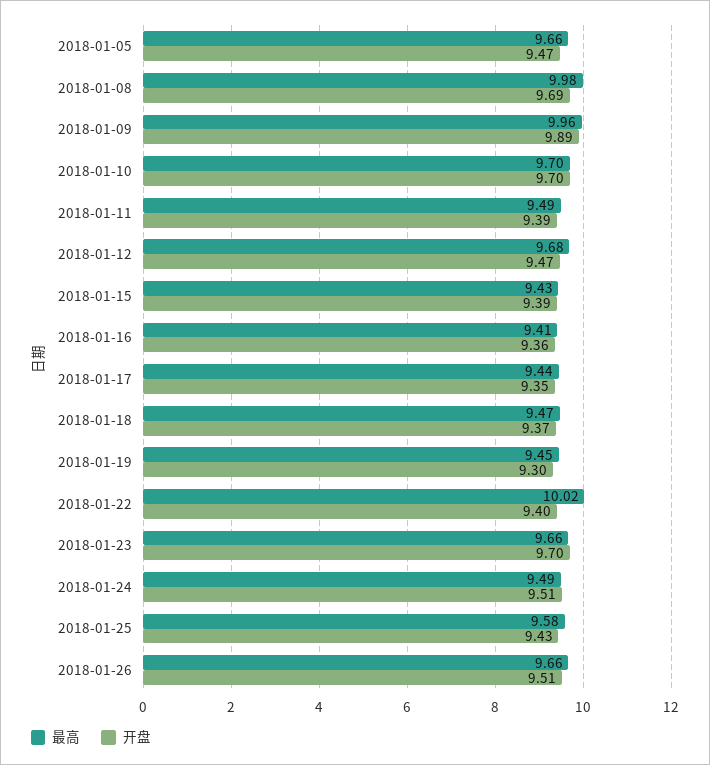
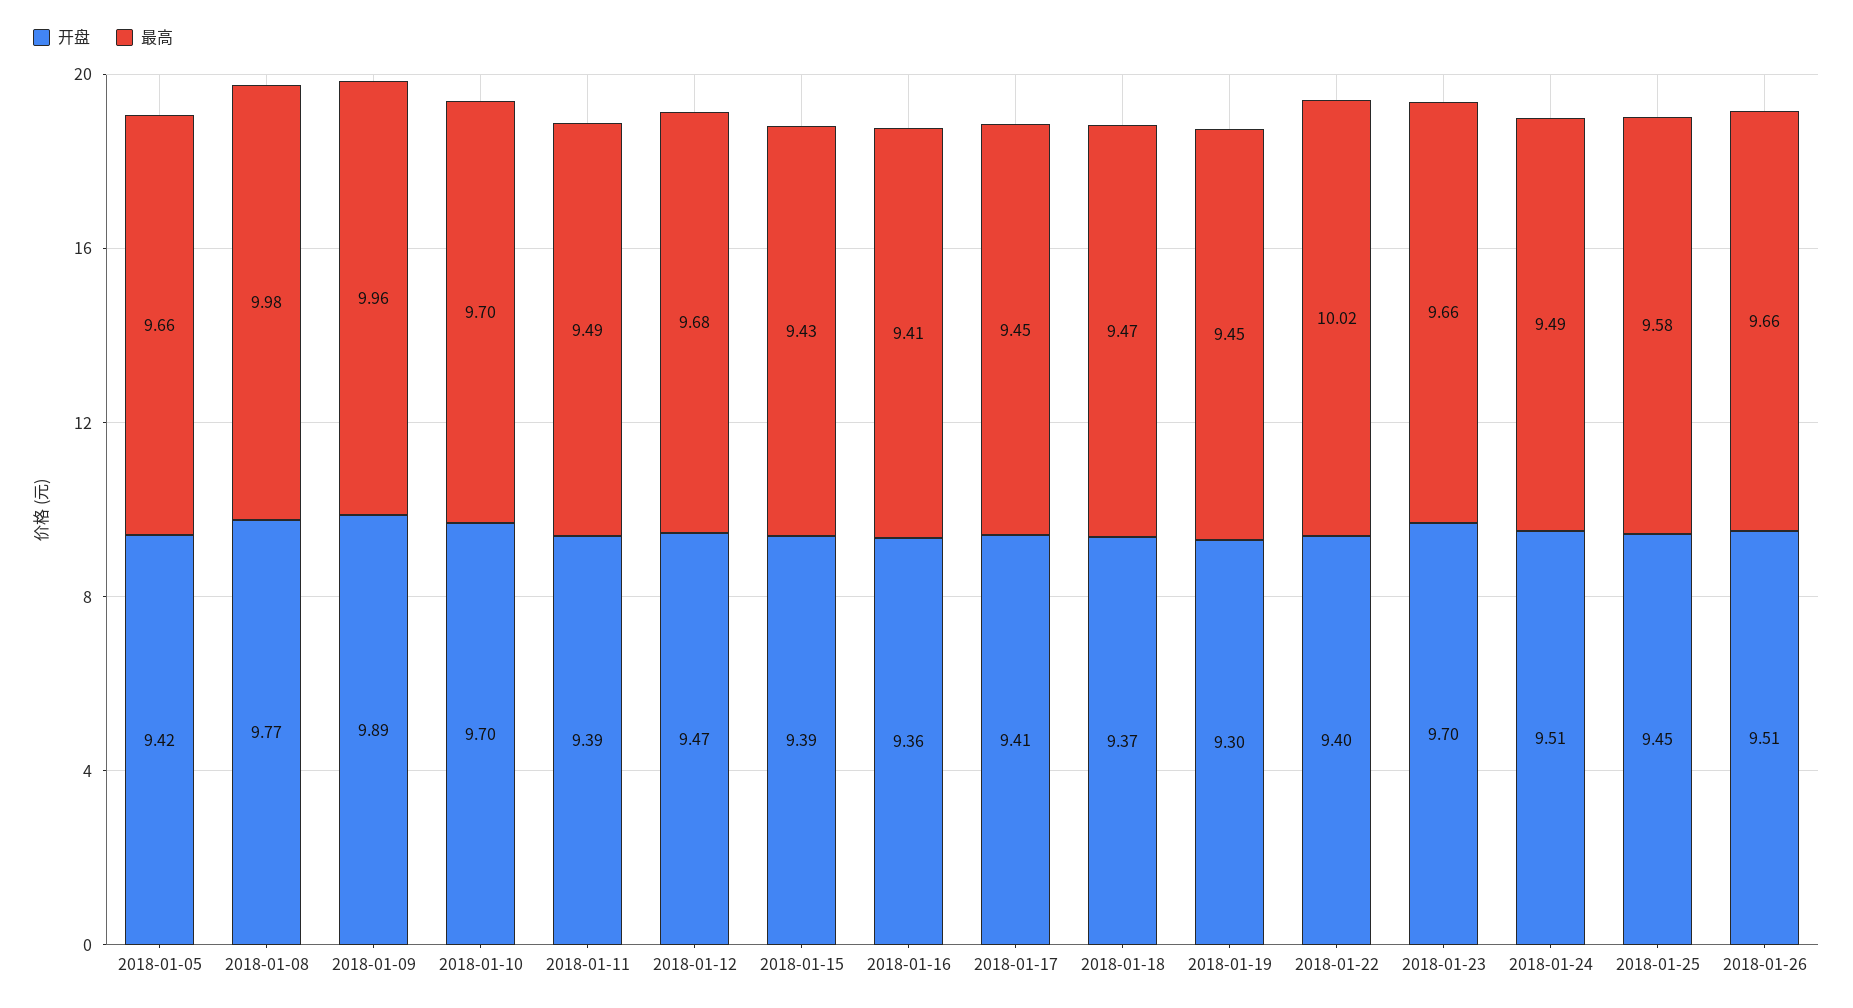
开盘, 2018-01-05: 9.47 -> 9.42
开盘, 2018-01-08: 9.69 -> 9.77
最高, 2018-01-17: 9.44 -> 9.45
开盘, 2018-01-17: 9.35 -> 9.41
开盘, 2018-01-25: 9.43 -> 9.45

